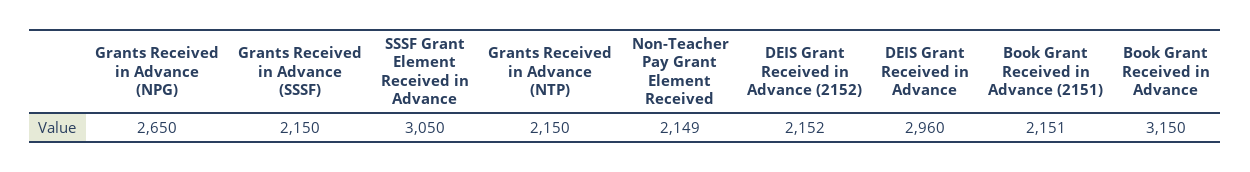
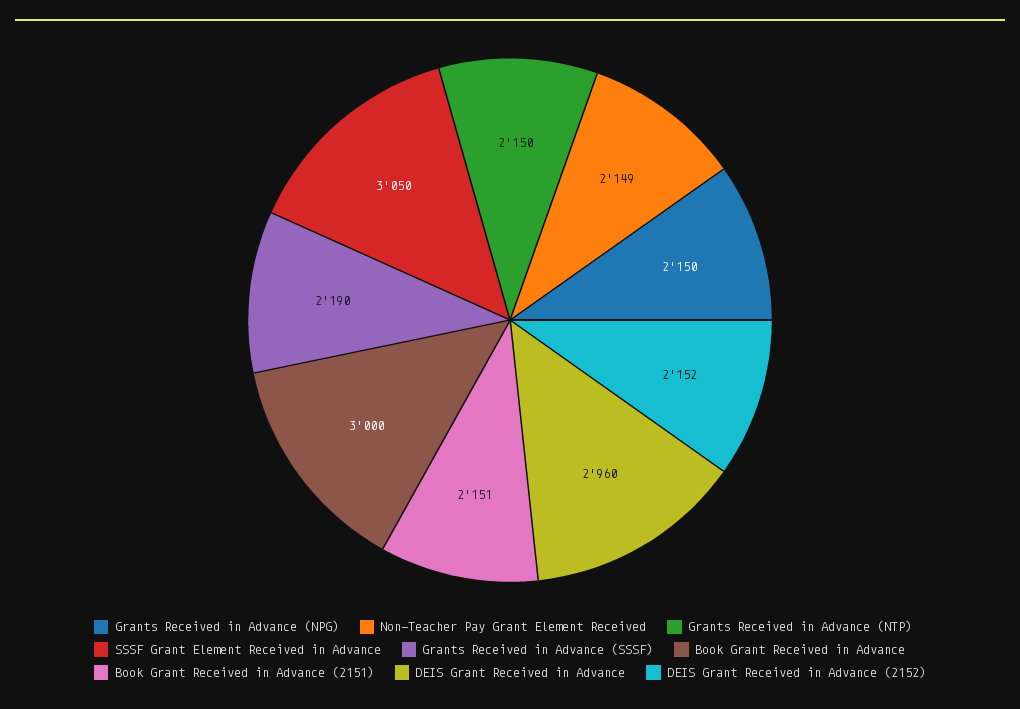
Grants Received in Advance (NPG): 2650 -> 2150
Grants Received in Advance (SSSF): 2150 -> 2190
Book Grant Received in Advance: 3150 -> 3000

